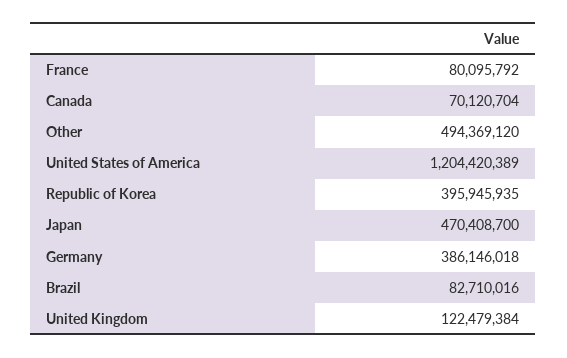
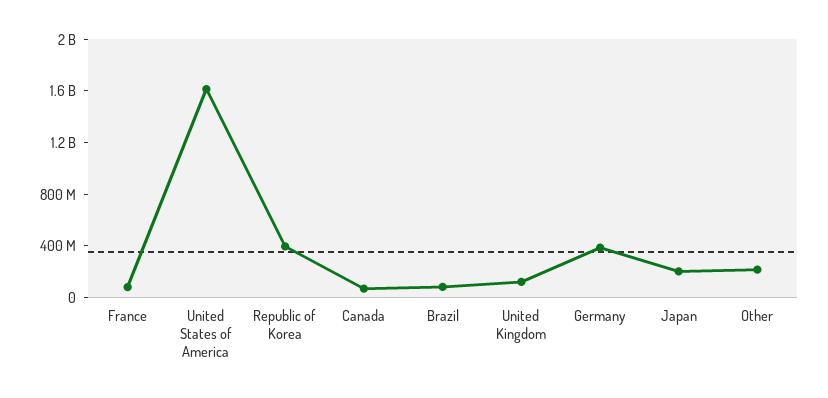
Other: 494369120 -> 200000000
United States of America: 1204420389 -> 1600000000
Japan: 470408700 -> 200000000

